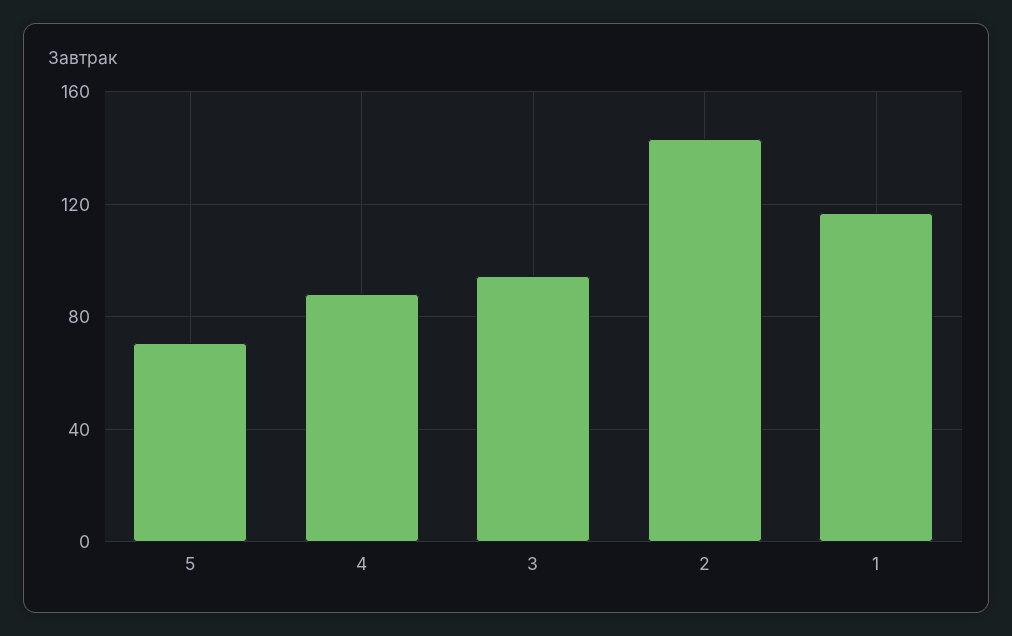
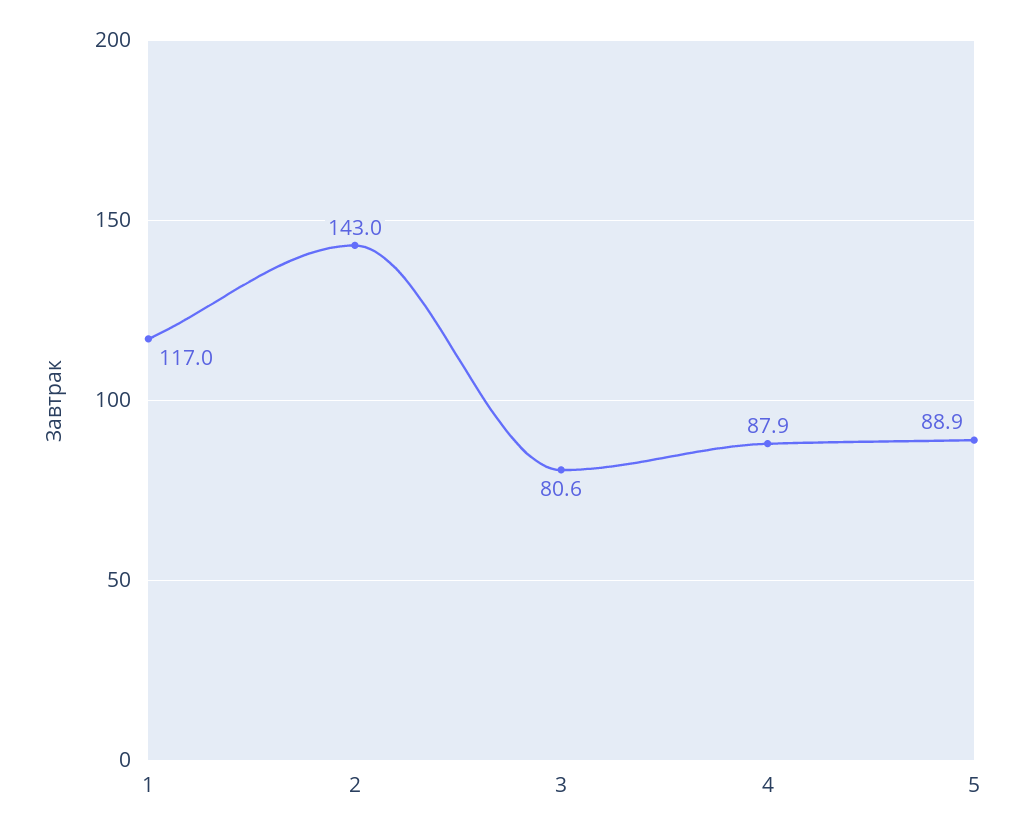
5: 70 -> 88.9
3: 95 -> 80.6

